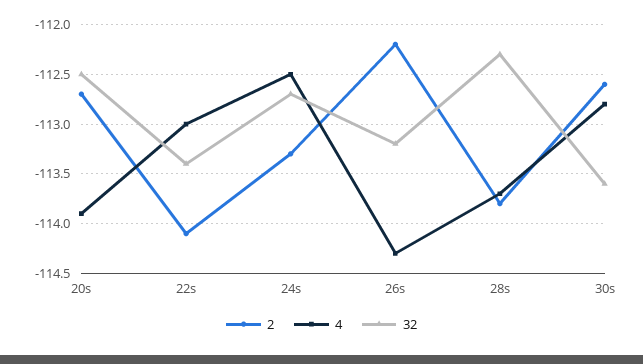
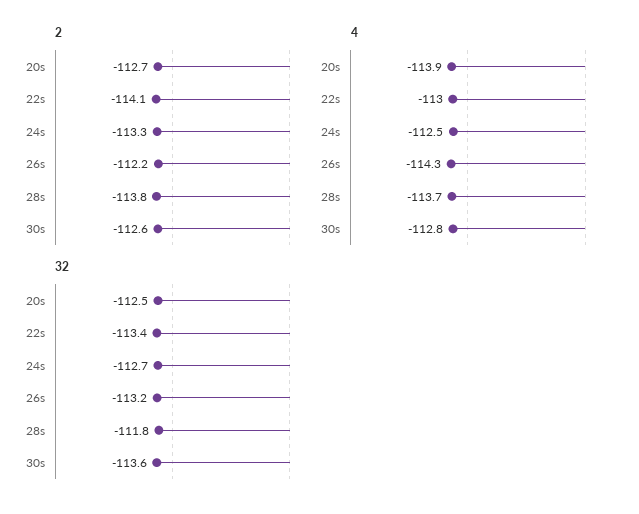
32, 28s: -112.3 -> -111.8

